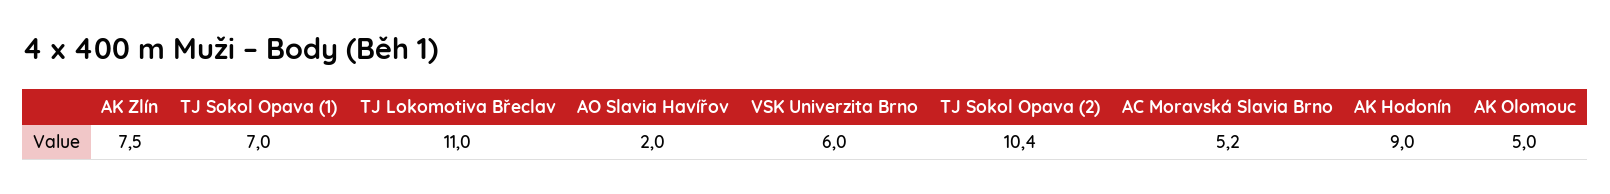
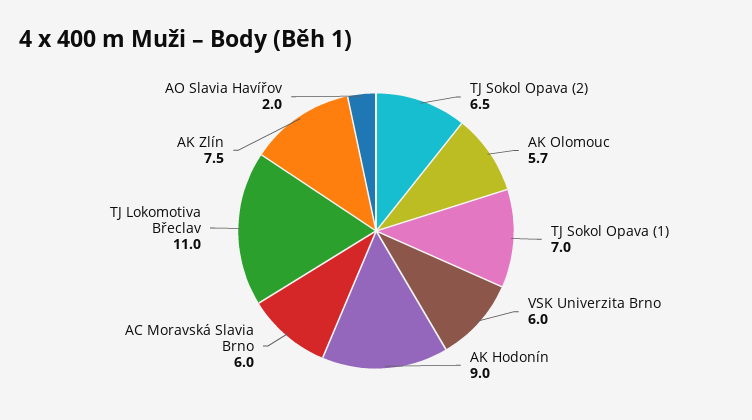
TJ Sokol Opava (2): 10.4 -> 6.5
AC Moravská Slavia Brno: 5.2 -> 6
AK Olomouc: 5 -> 5.7

